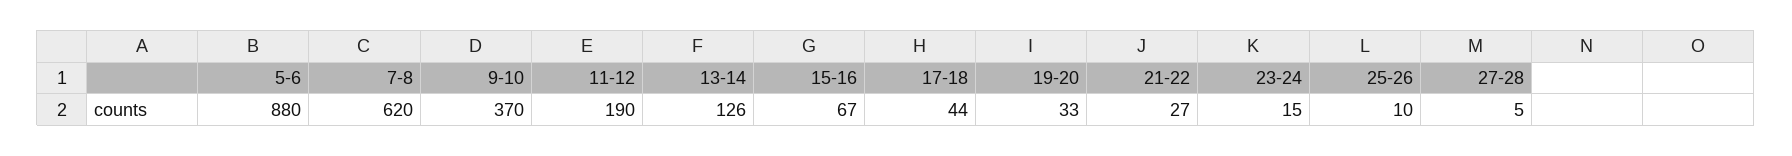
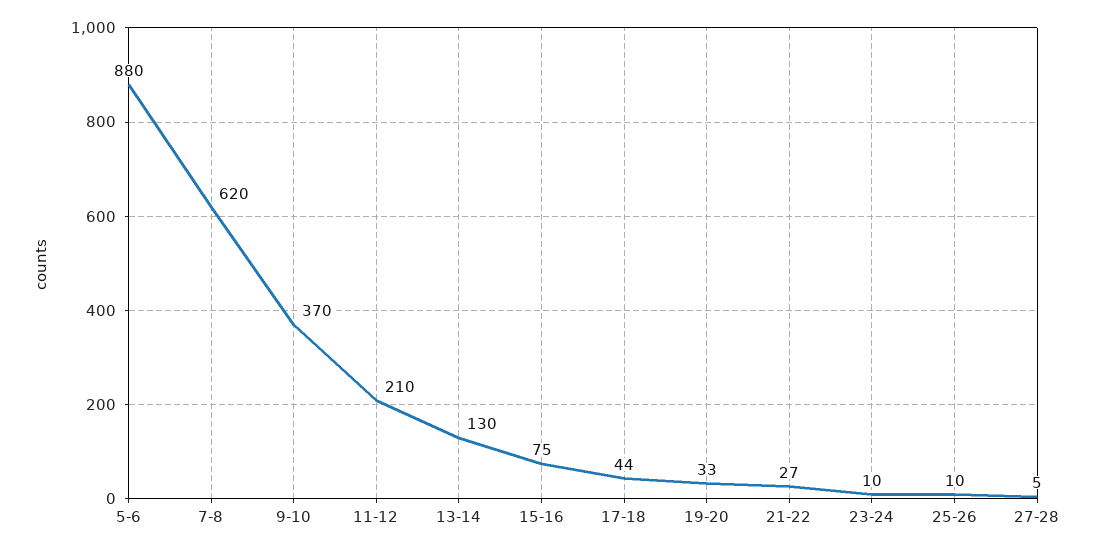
11-12: 190 -> 210
13-14: 126 -> 130
15-16: 67 -> 75
23-24: 15 -> 10

